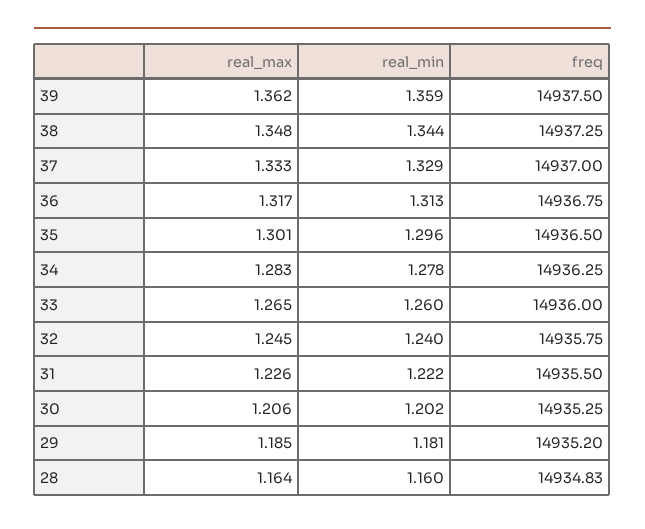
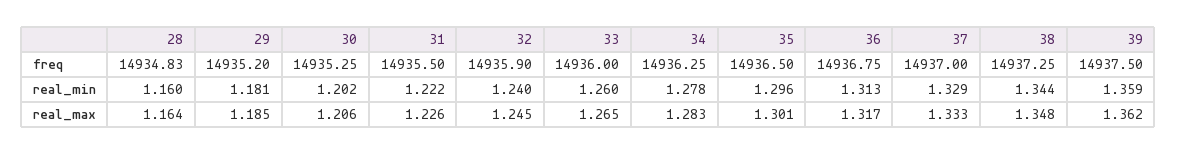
freq, 32: 14935.75 -> 14935.9

